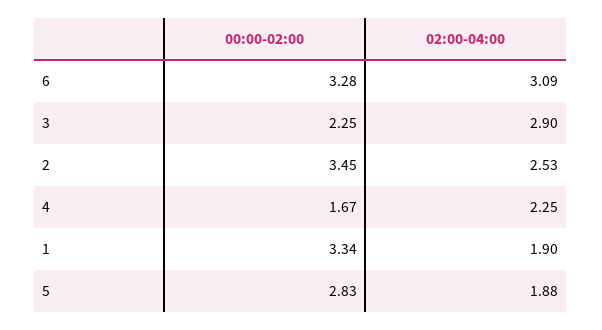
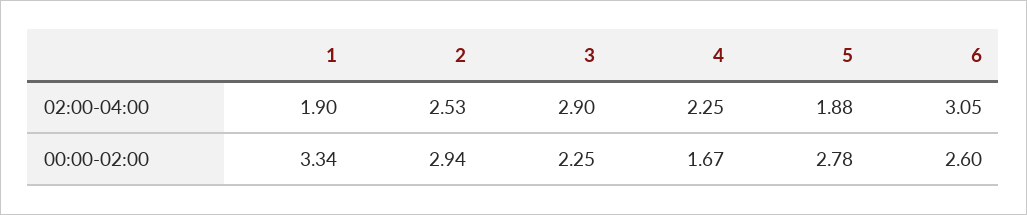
00:00-02:00, 6: 3.28 -> 2.6
02:00-04:00, 6: 3.09 -> 3.05
00:00-02:00, 2: 3.45 -> 2.94
00:00-02:00, 5: 2.83 -> 2.78

